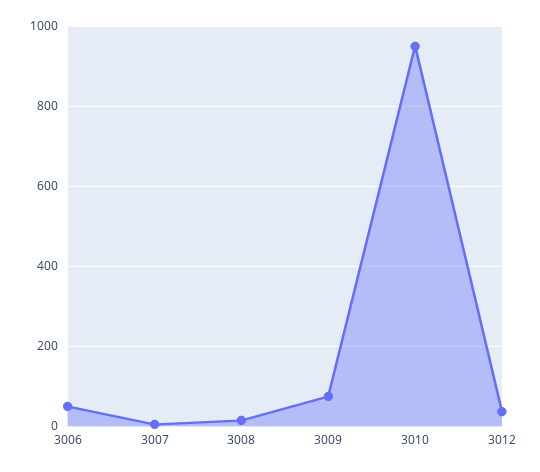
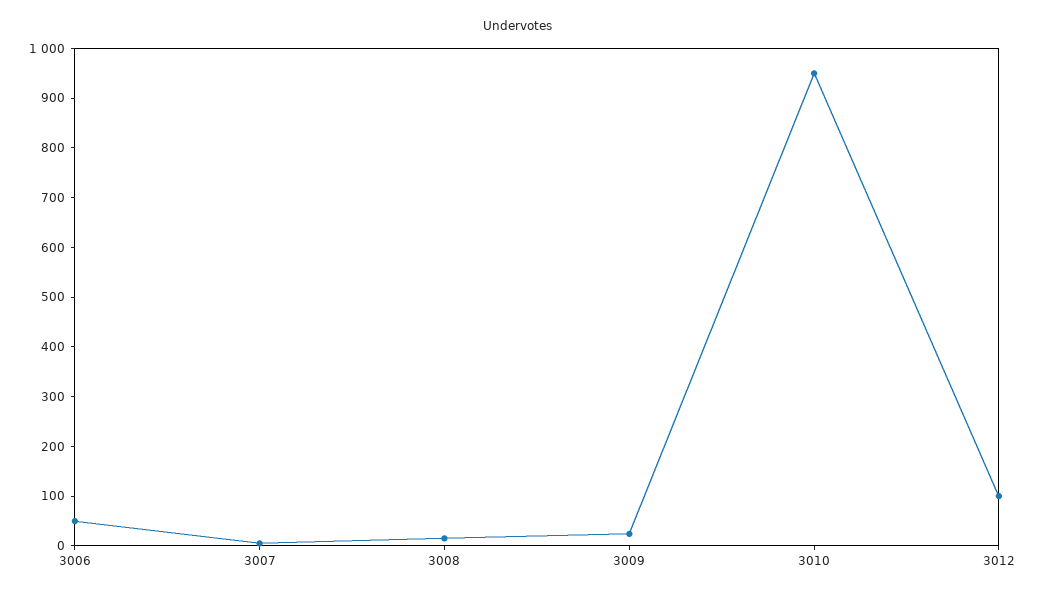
3009: 80 -> 20
3012: 40 -> 100

